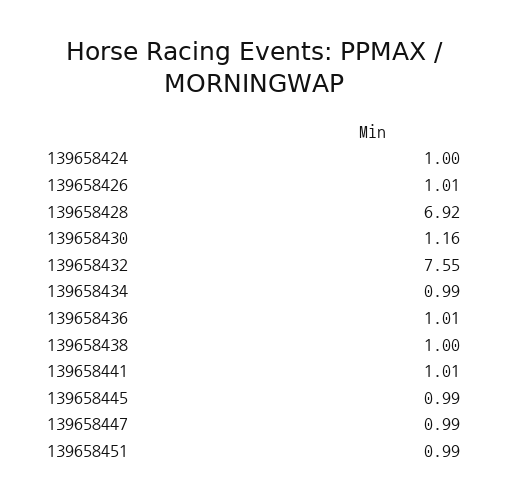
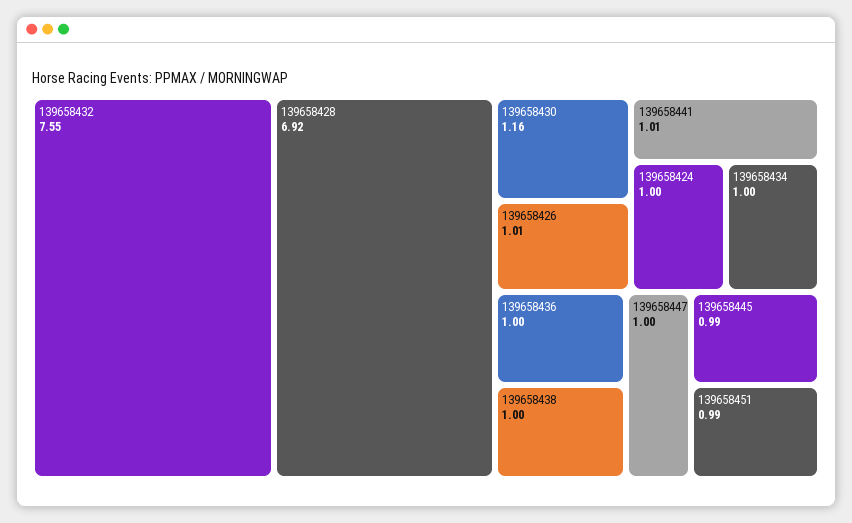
139658434: 0.99 -> 1
139658436: 1.01 -> 1
139658447: 0.99 -> 1

